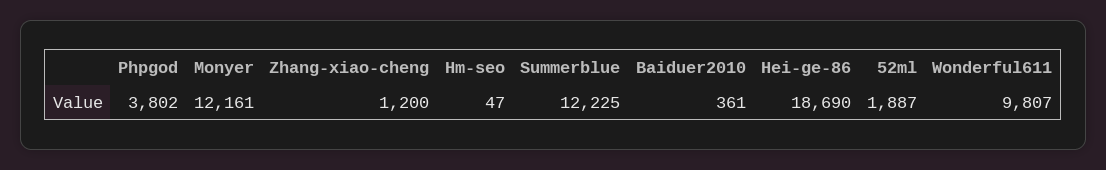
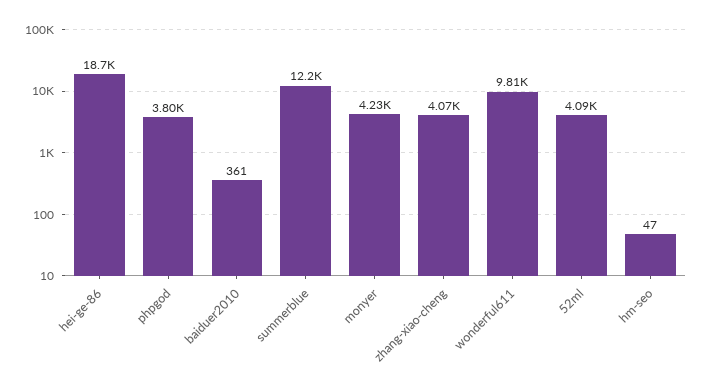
Monyer: 12161 -> 4230
Zhang-xiao-cheng: 1200 -> 4070
52ml: 1887 -> 4090

